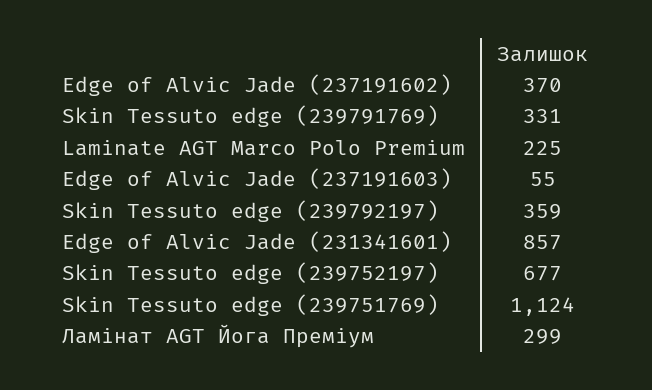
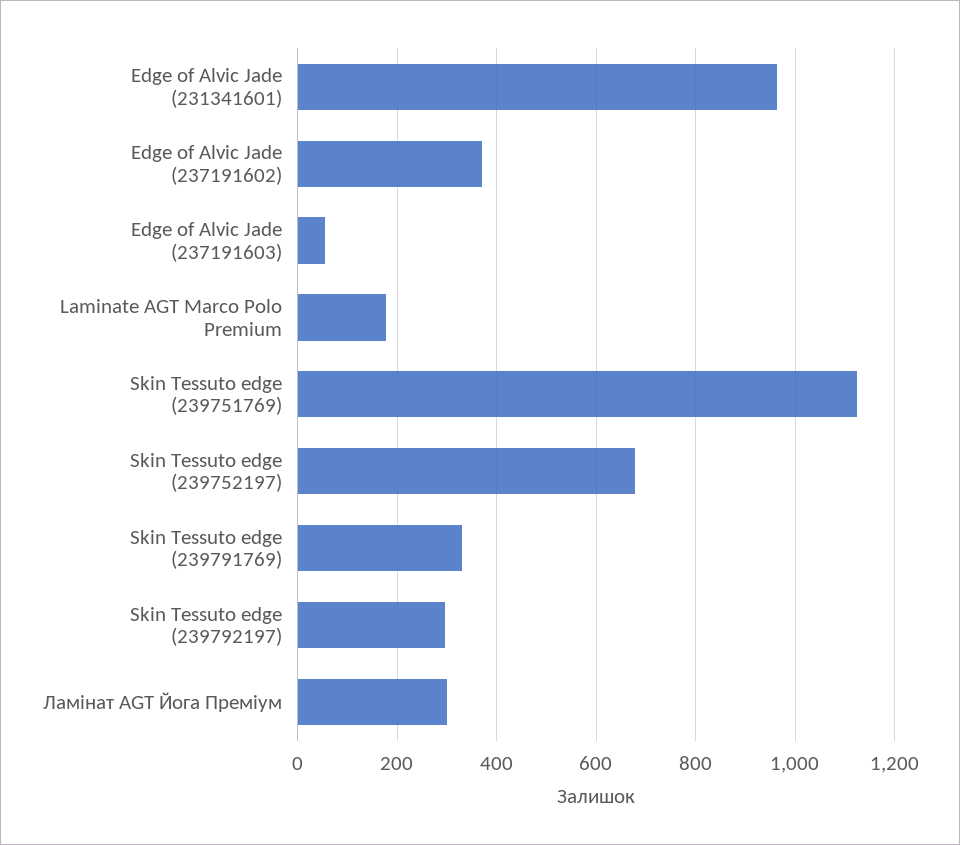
Laminate AGT Marco Polo Premium: 225 -> 180
Skin Tessuto edge (239792197): 359 -> 300
Edge of Alvic Jade (231341601): 857 -> 960

